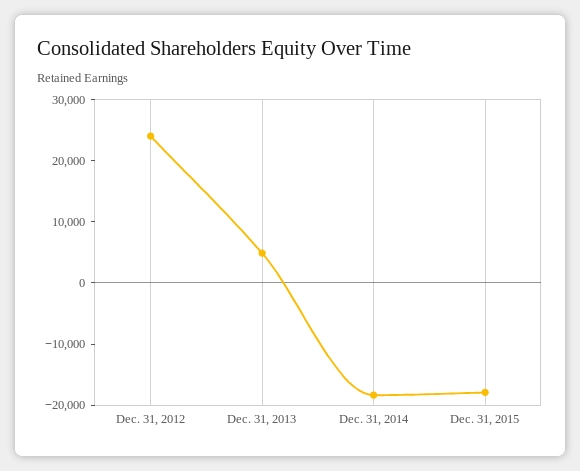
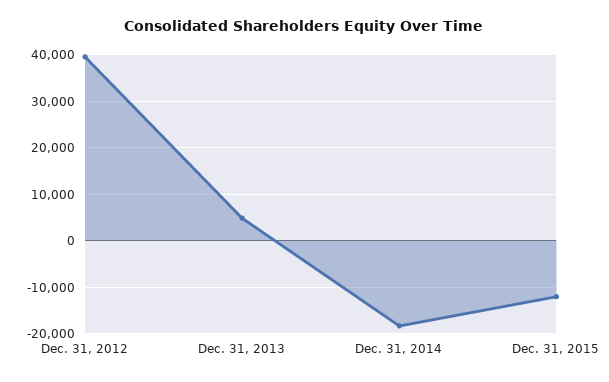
Dec. 31, 2012: 24000 -> 40000
Dec. 31, 2015: -18000 -> -12000

